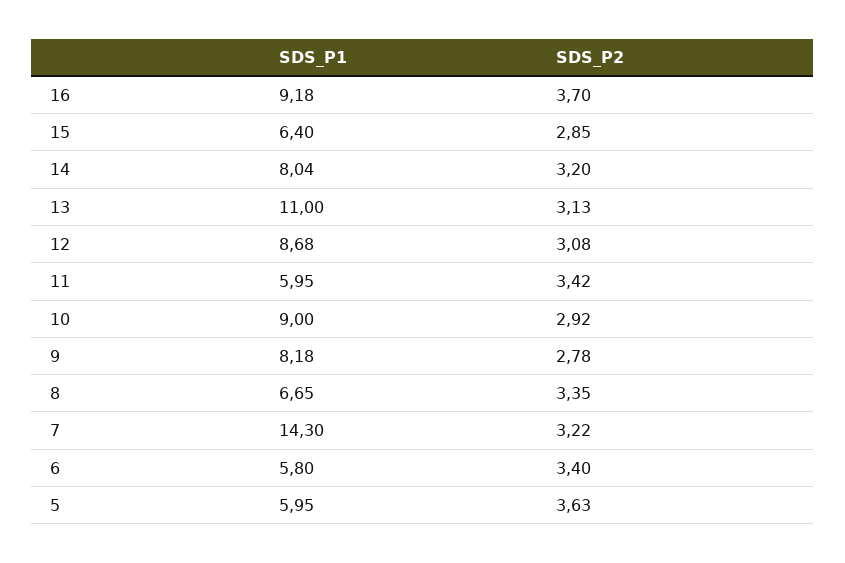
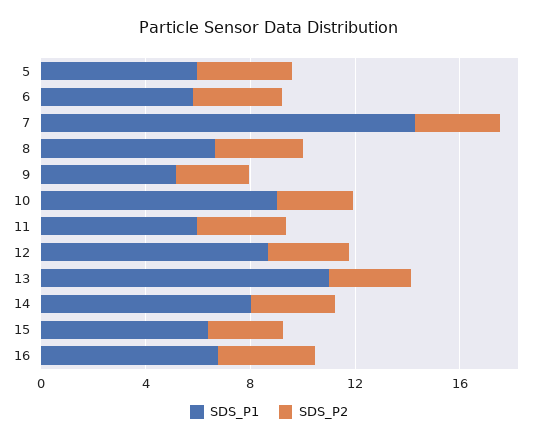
SDS_P1, 16: 9.18 -> 7
SDS_P1, 9: 8.18 -> 5

